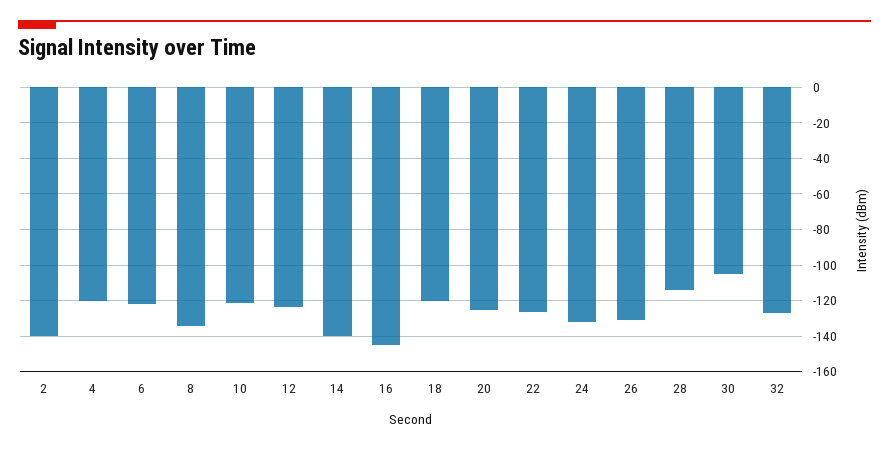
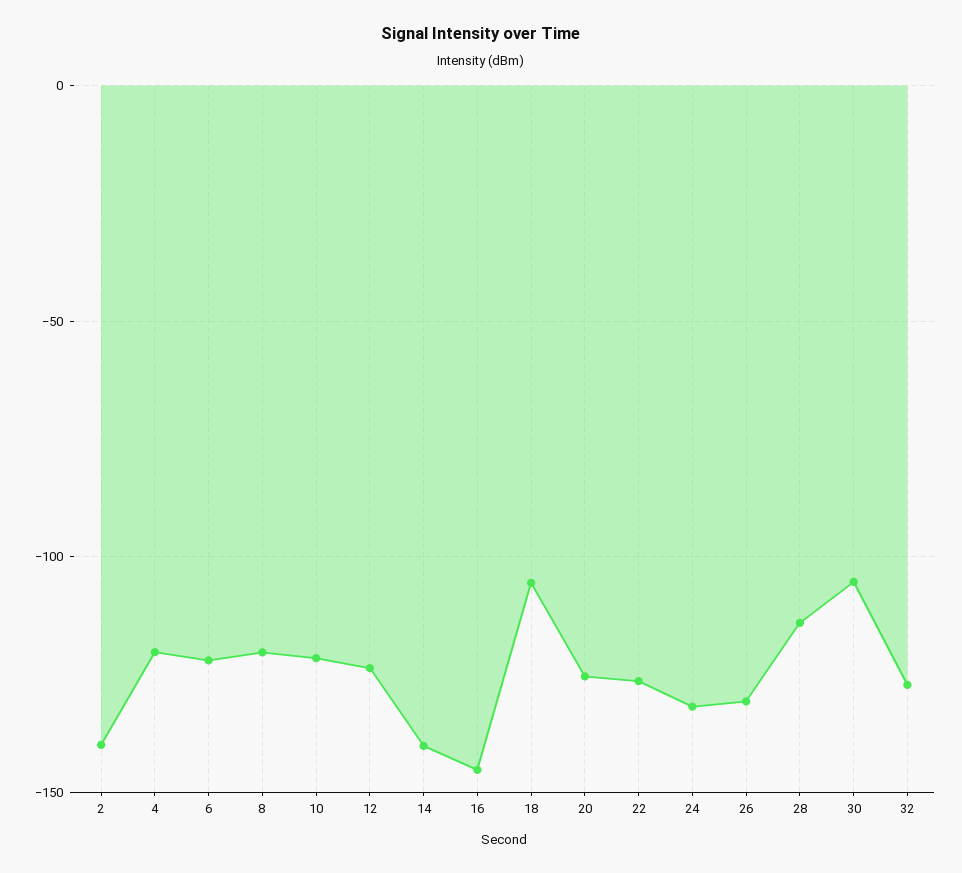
8: -135 -> -120
18: -120 -> -105

